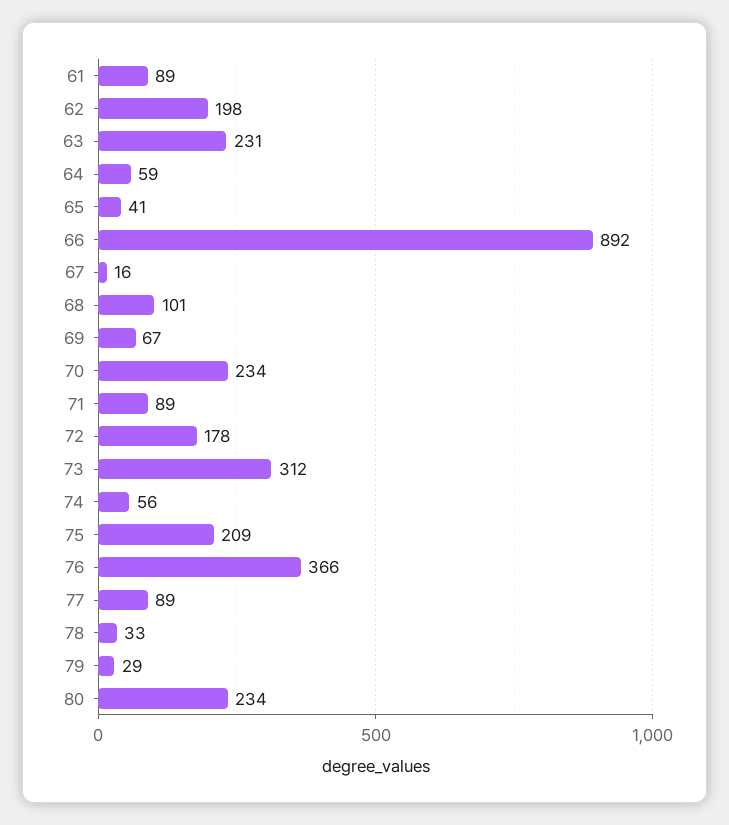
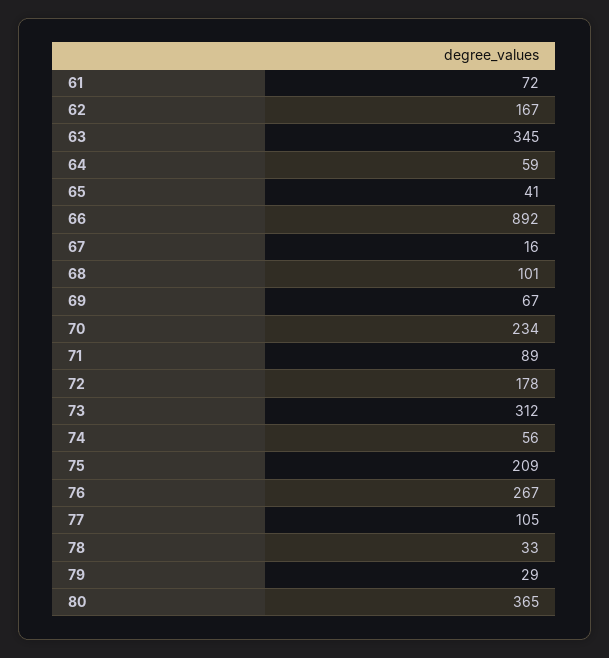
61: 89 -> 72
62: 198 -> 167
63: 231 -> 345
76: 366 -> 267
77: 89 -> 105
80: 234 -> 365

